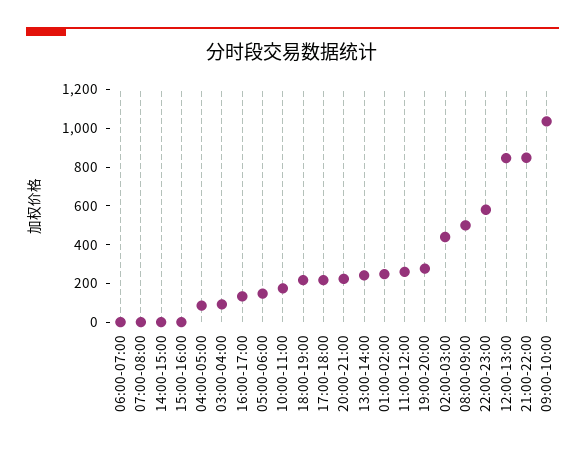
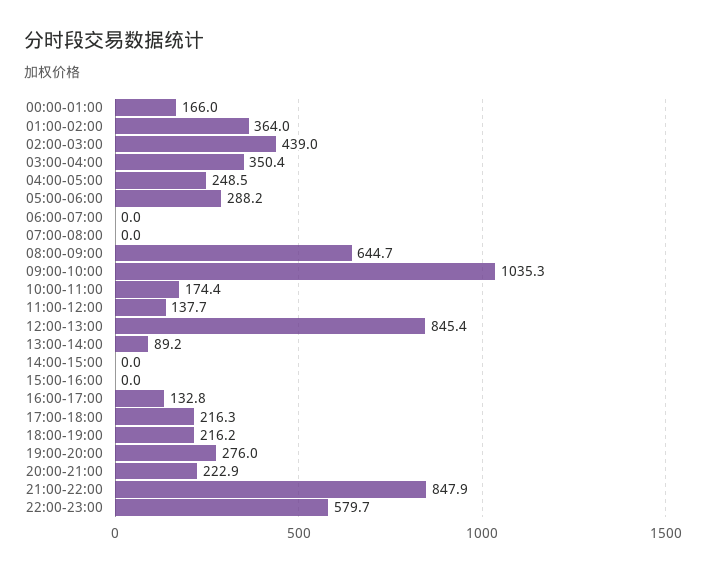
04:00-05:00: 100 -> 248.5
03:00-04:00: 100 -> 350.4
05:00-06:00: 150 -> 288.2
13:00-14:00: 250 -> 89.2
01:00-02:00: 250 -> 364
11:00-12:00: 250 -> 137.7
08:00-09:00: 500 -> 644.7
00:00-01:00: none -> 166

